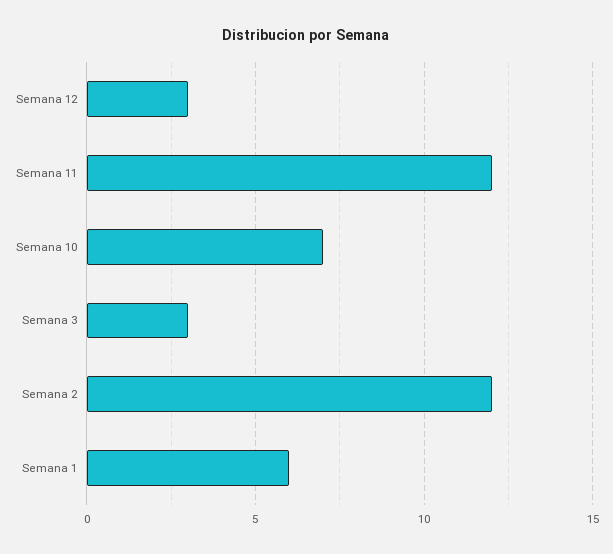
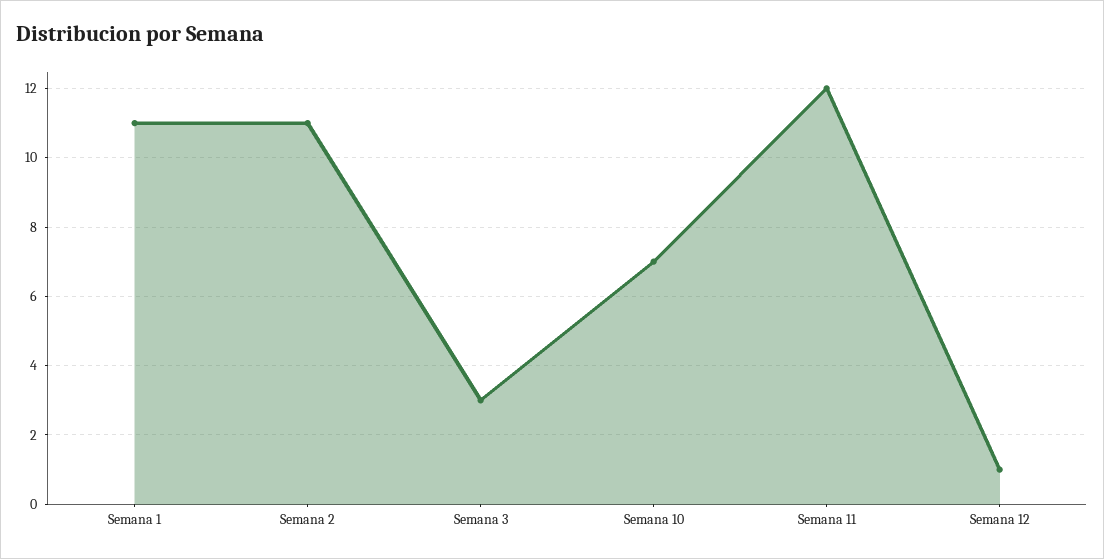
Semana 12: 3 -> 1
Semana 2: 12 -> 11
Semana 1: 6 -> 11

